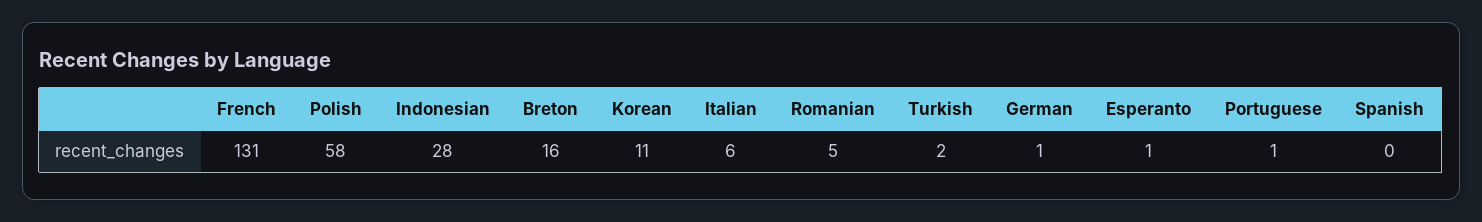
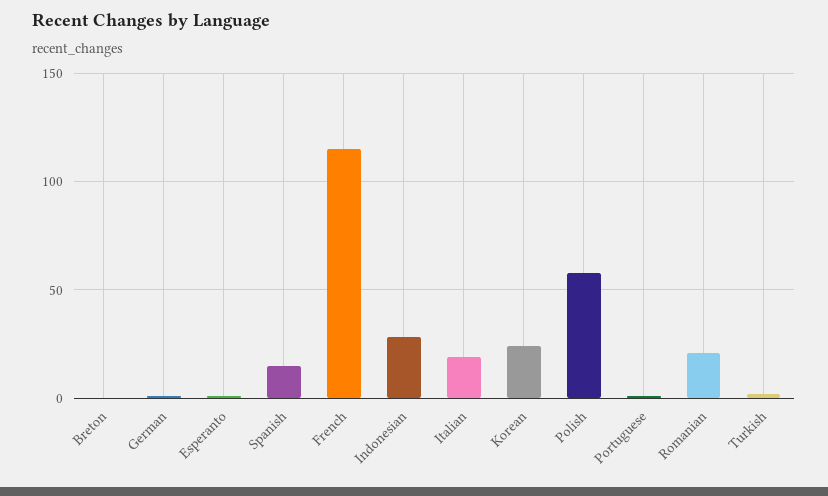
French: 131 -> 115
Breton: 16 -> 0
Korean: 11 -> 25
Italian: 6 -> 20
Romanian: 5 -> 20
Spanish: 0 -> 15

